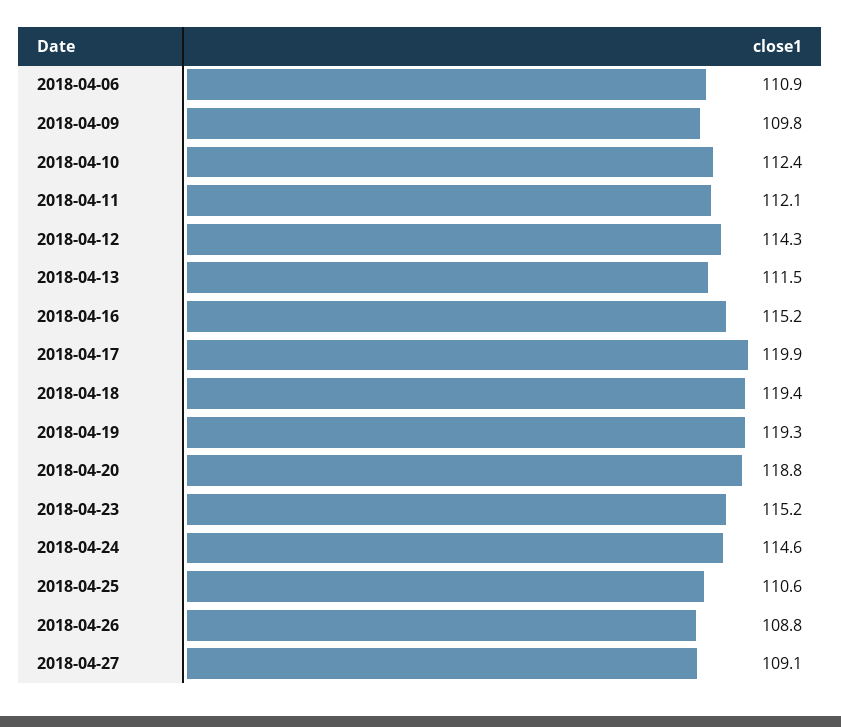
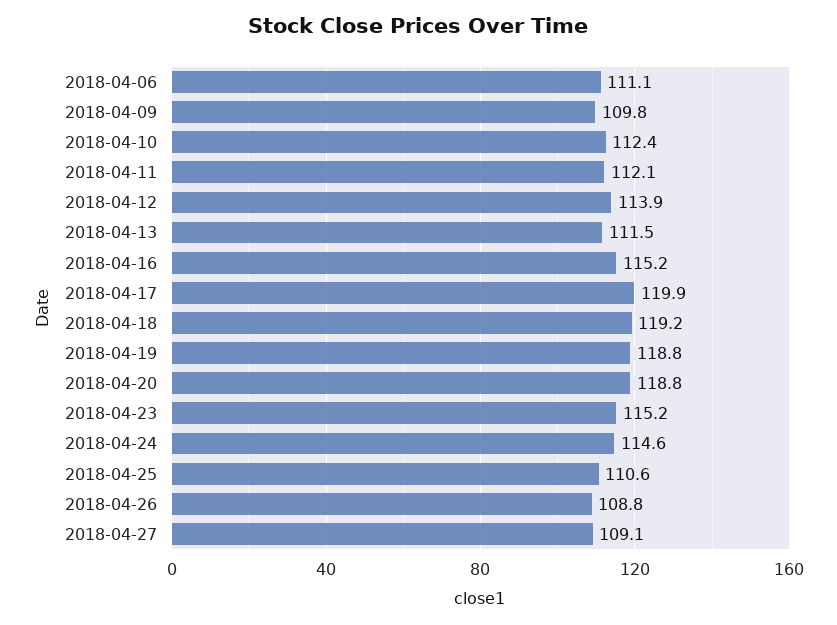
2018-04-06: 110.9 -> 111.1
2018-04-12: 114.3 -> 113.9
2018-04-18: 119.4 -> 119.2
2018-04-19: 119.3 -> 118.8

